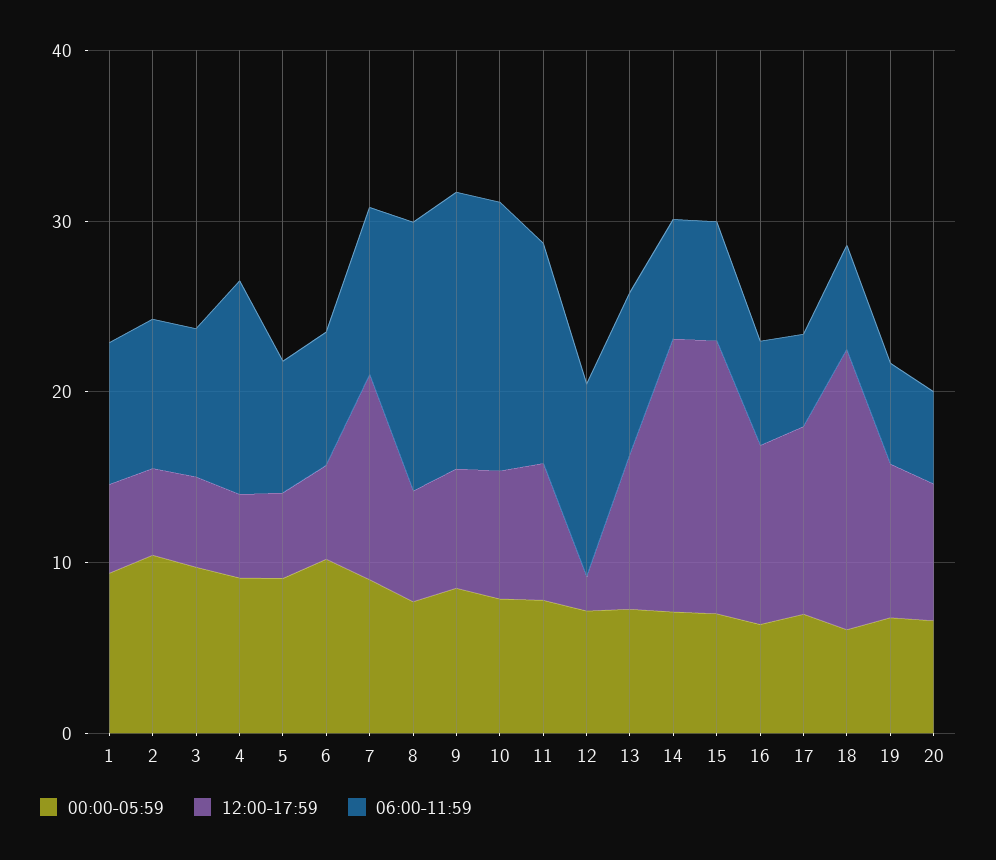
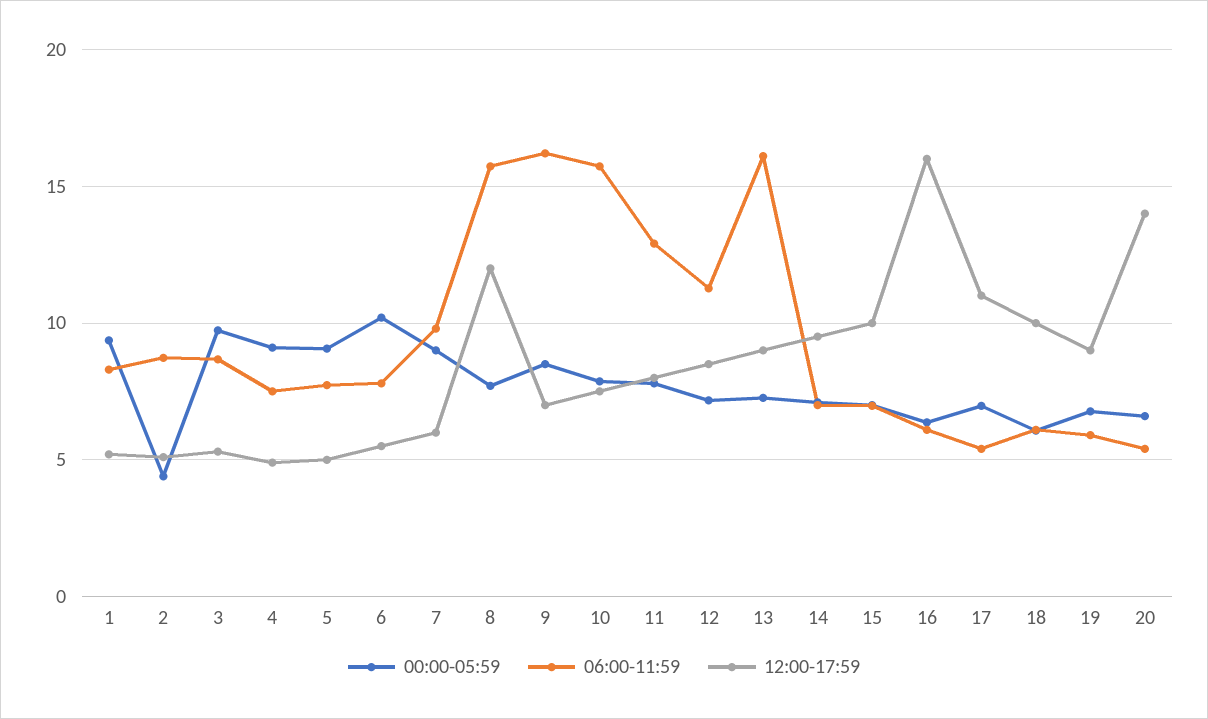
00:00-05:59, 2: 10 -> 4.5
06:00-11:59, 4: 12 -> 7.5
12:00-17:59, 7: 12 -> 6
12:00-17:59, 8: 6 -> 12
12:00-17:59, 12: 2 -> 8.5
06:00-11:59, 13: 10 -> 16
12:00-17:59, 14: 16 -> 9.5
12:00-17:59, 15: 16 -> 10
12:00-17:59, 16: 10 -> 16
12:00-17:59, 18: 16 -> 10
12:00-17:59, 20: 8 -> 14

